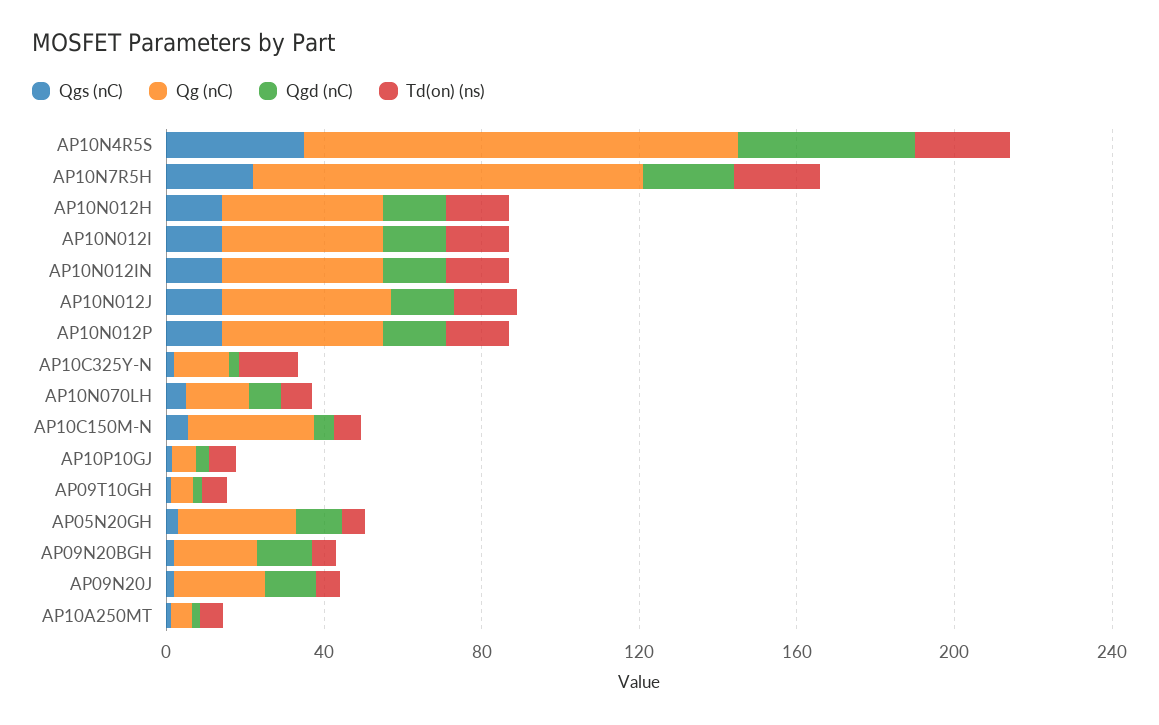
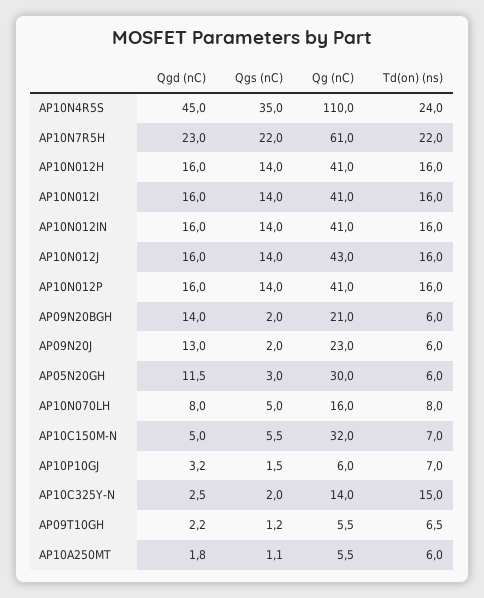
Qg (nC), AP10N7R5H: 100 -> 61

